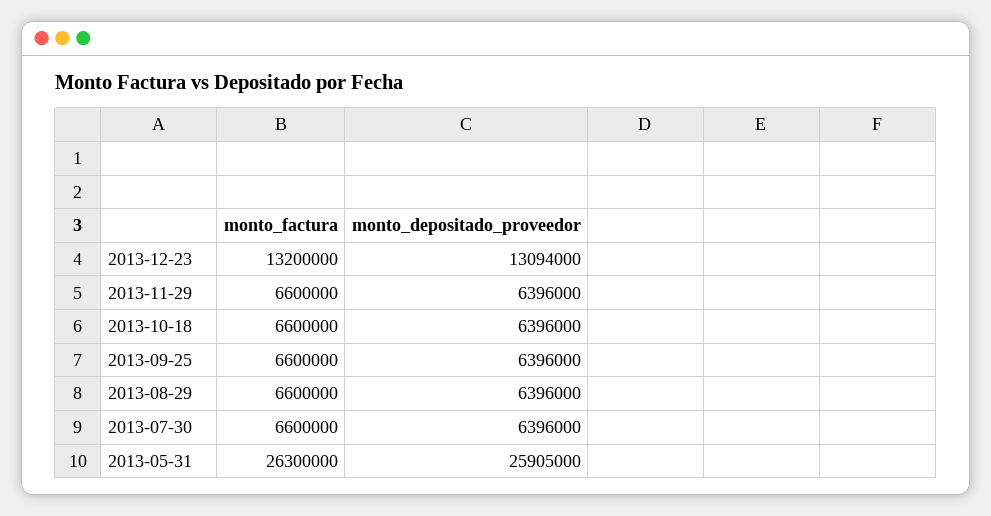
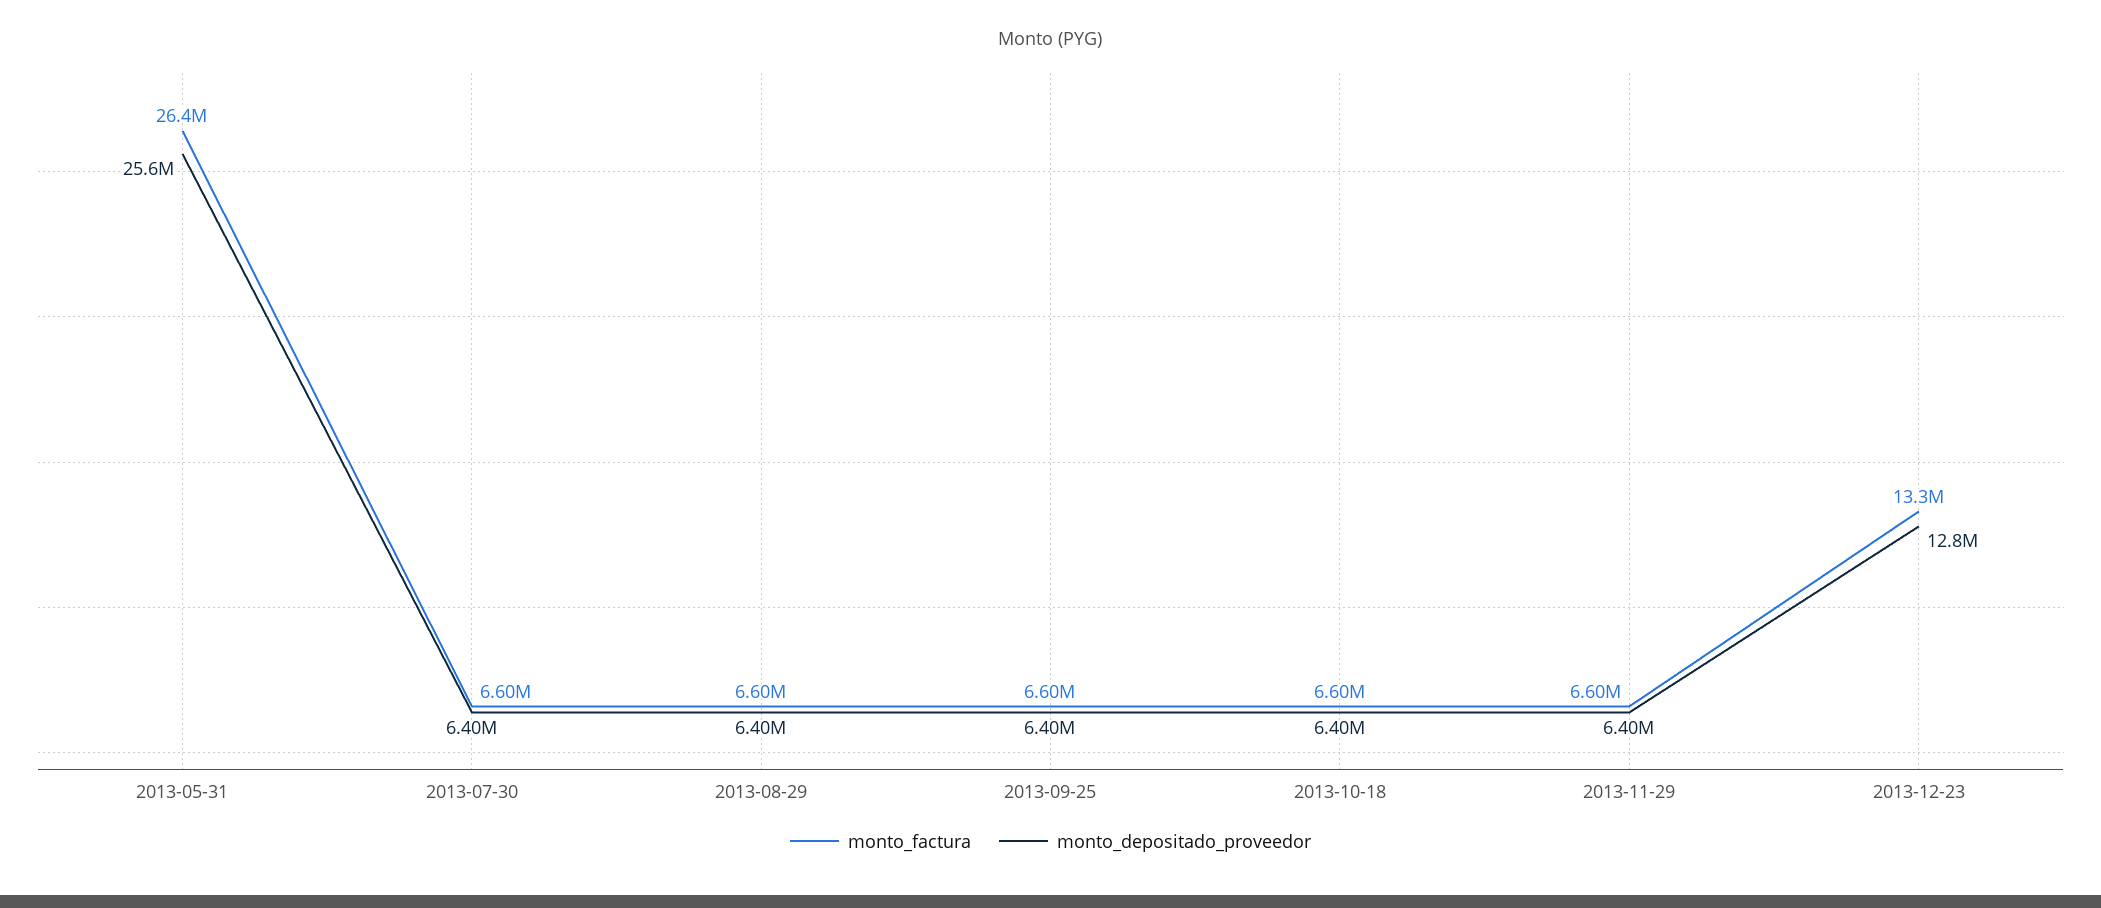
monto_factura, 2013-12-23: 13200000 -> 13300000
monto_depositado_proveedor, 2013-12-23: 13094000 -> 12800000
monto_factura, 2013-05-31: 26300000 -> 26400000
monto_depositado_proveedor, 2013-05-31: 25905000 -> 25600000

